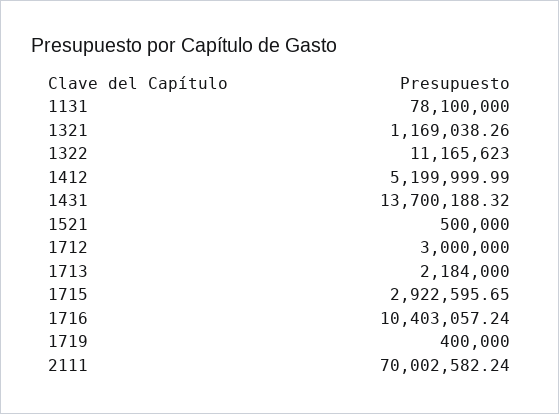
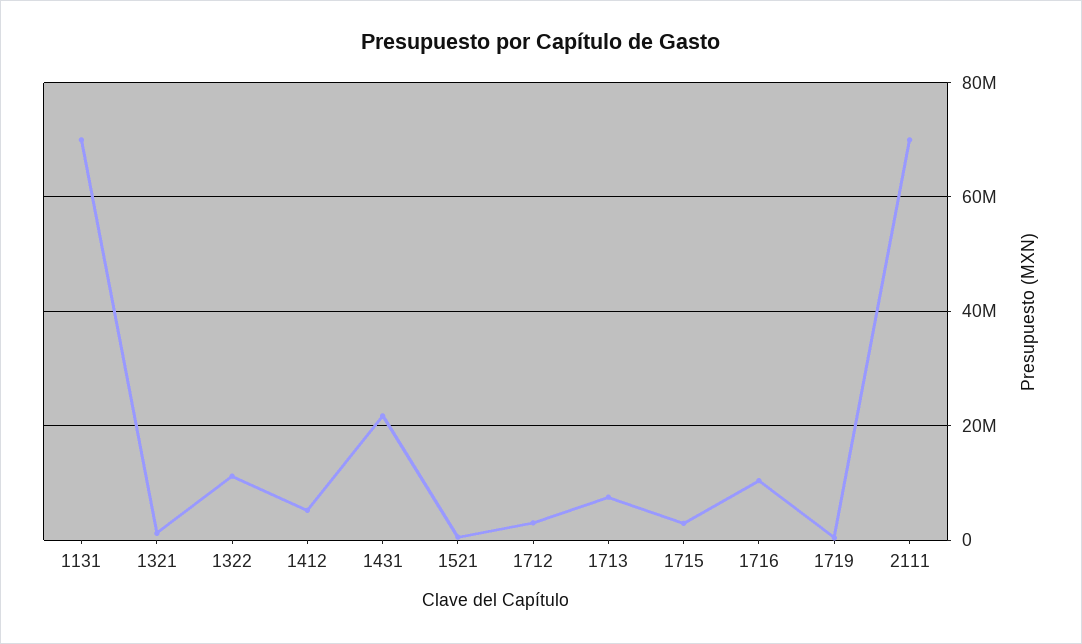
1131: 78100000 -> 70000000
1431: 13700188.32 -> 22000000
1713: 2184000 -> 8000000

